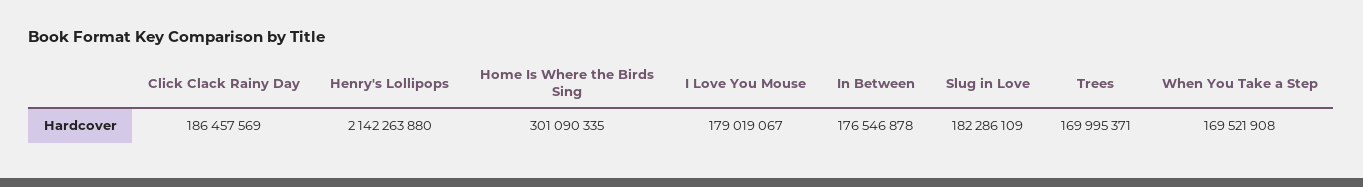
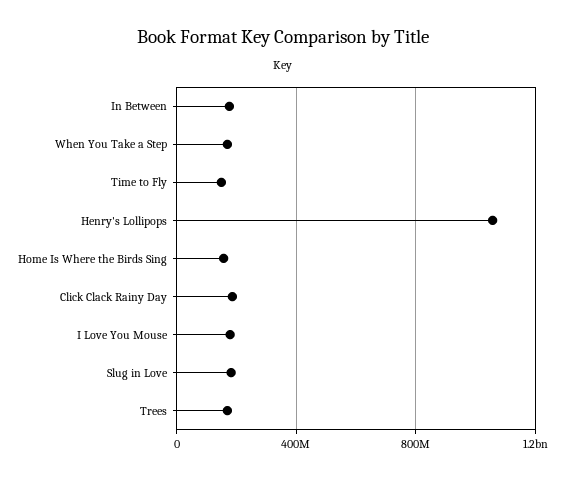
Henry's Lollipops: 2142263880 -> 1050000000
Home Is Where the Birds Sing: 301090335 -> 150000000
Time to Fly: none -> 150000000

